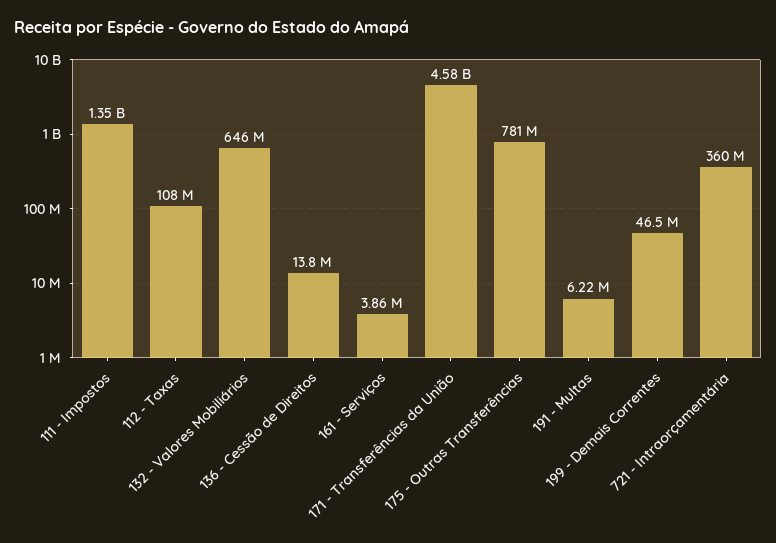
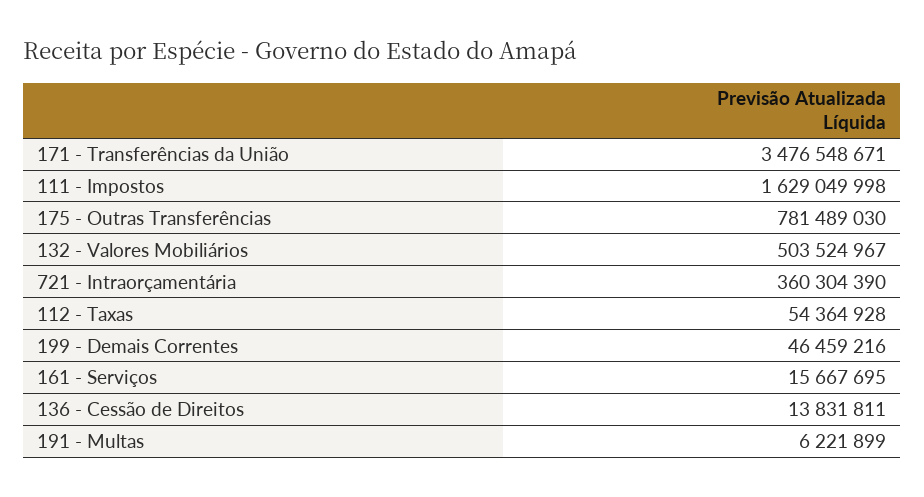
111 - Impostos: 1350000000 -> 1629049998
112 - Taxas: 108000000 -> 54364928
132 - Valores Mobiliários: 646000000 -> 503524967
161 - Serviços: 3860000 -> 15667695
171 - Transferências da União: 4580000000 -> 3476548671

